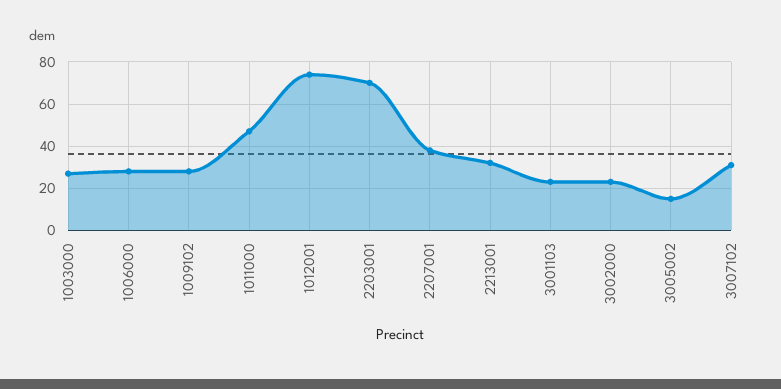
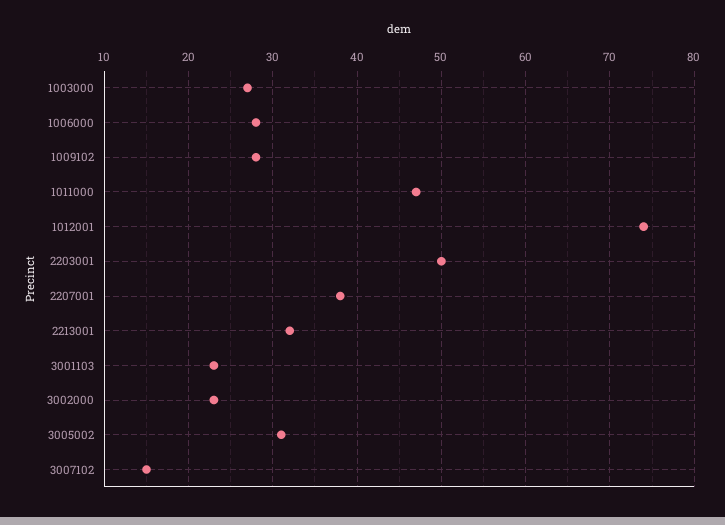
2203001: 70 -> 50
3005002: 15 -> 31
3007102: 30 -> 15

